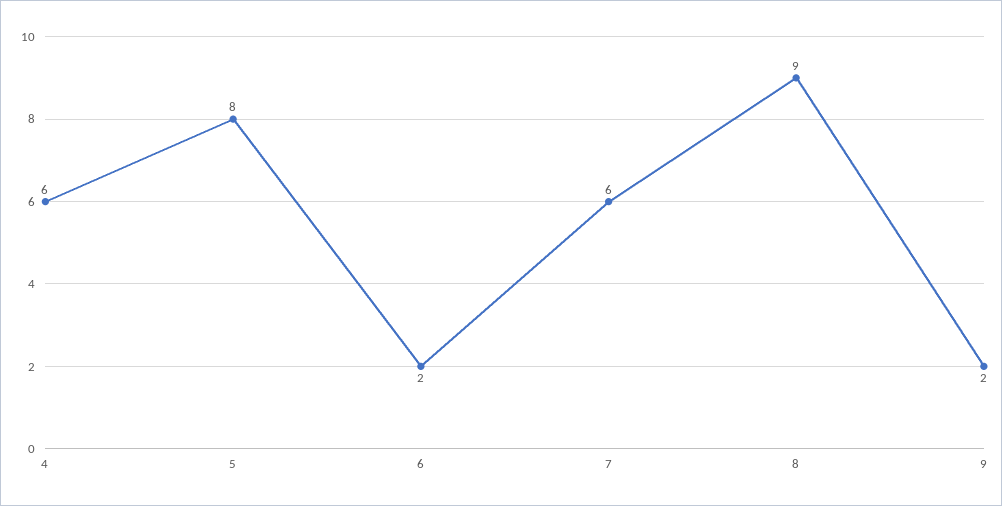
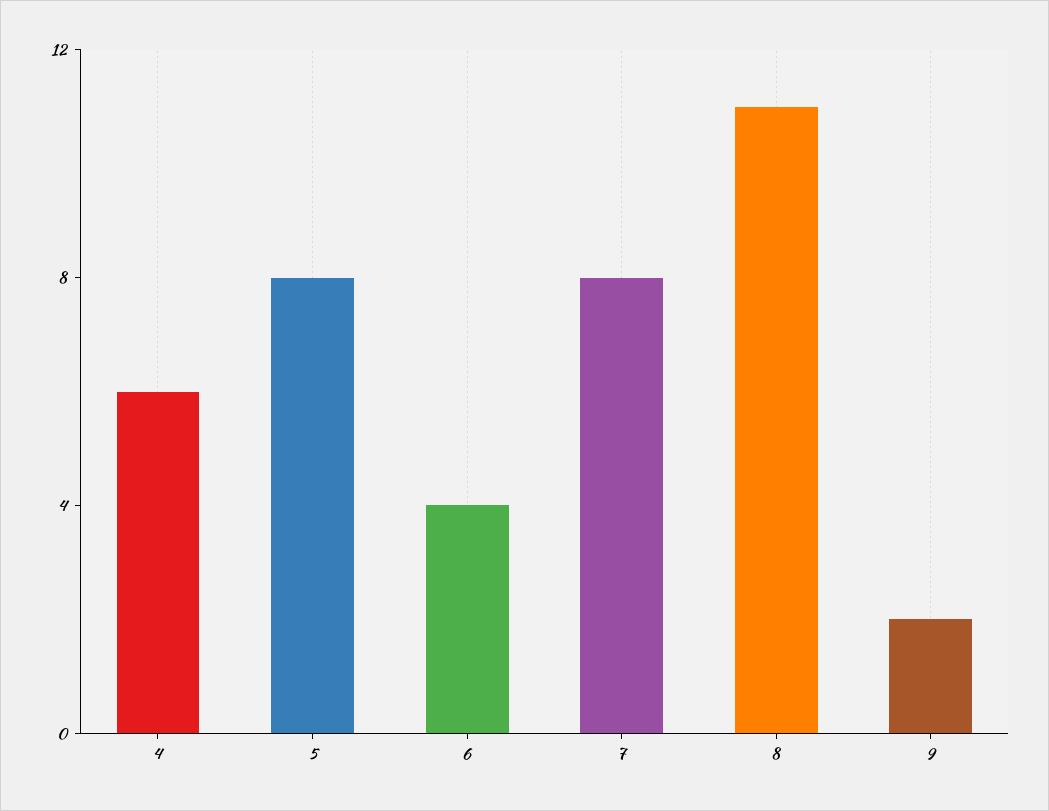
6: 2 -> 4
7: 6 -> 8
8: 9 -> 11

